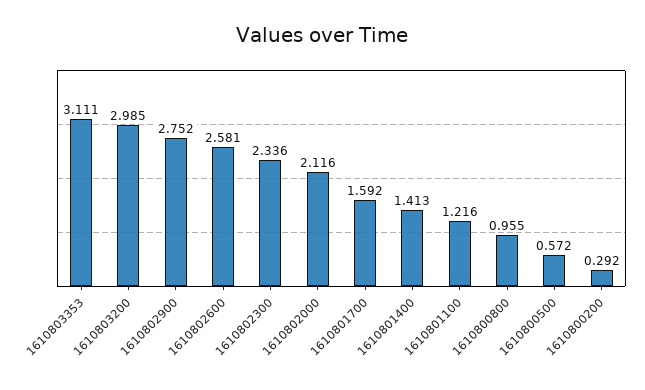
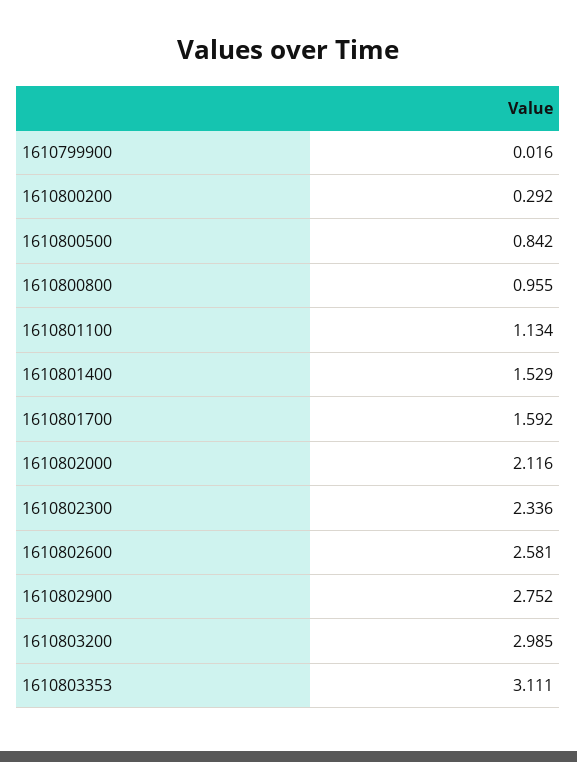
1610801400: 1.413 -> 1.529
1610801100: 1.216 -> 1.134
1610800500: 0.572 -> 0.842
1610799900: none -> 0.016

